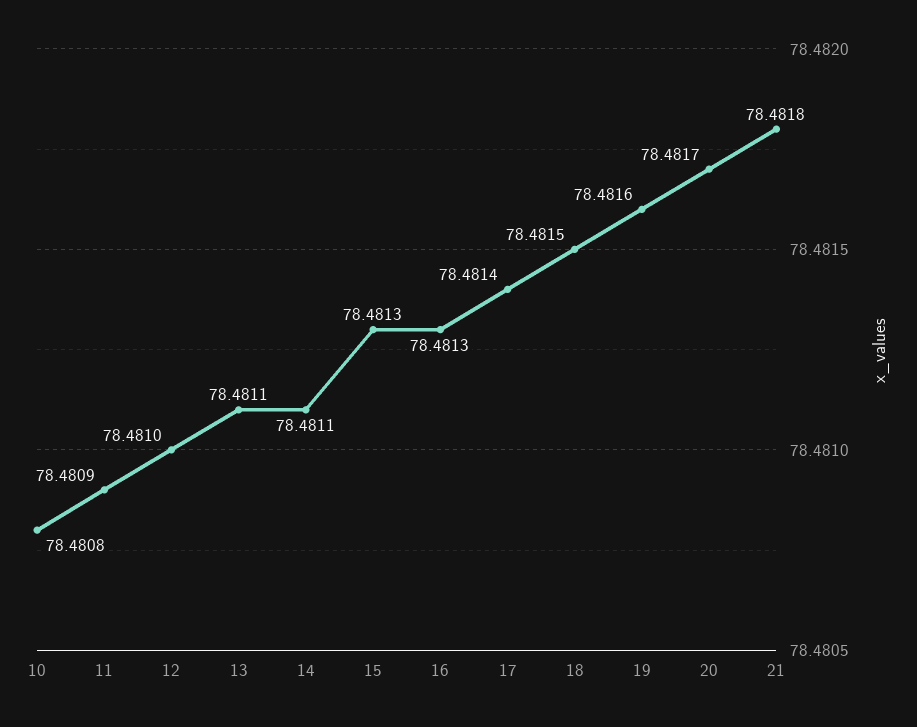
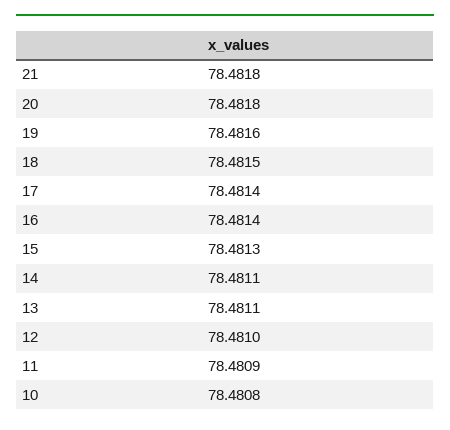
16: 78.4813 -> 78.4814
20: 78.4817 -> 78.4818

